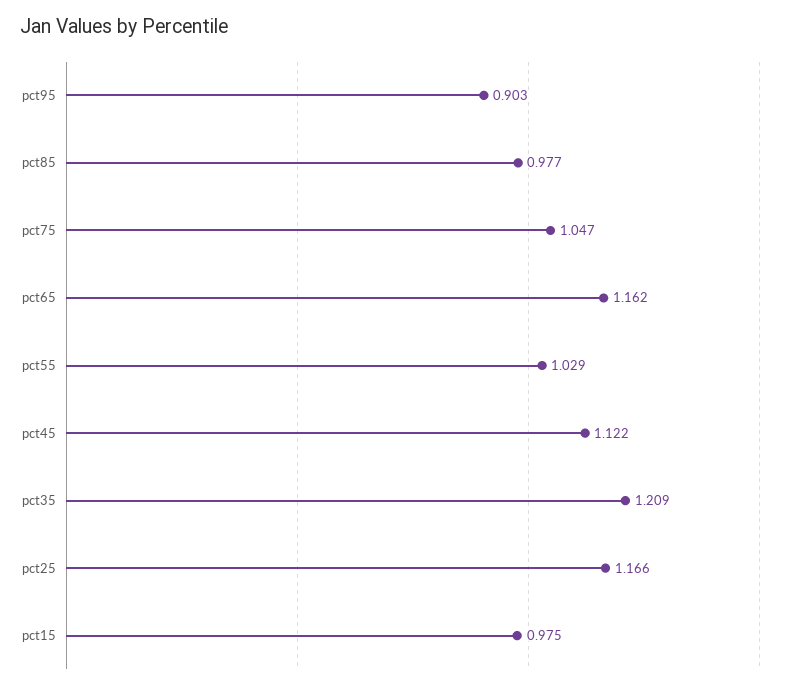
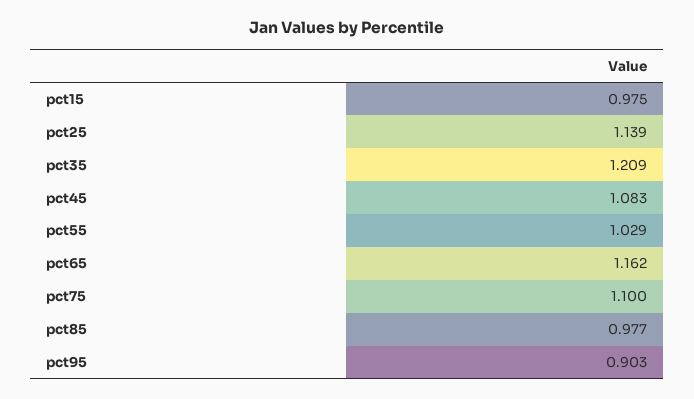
pct75: 1.047 -> 1.1
pct45: 1.122 -> 1.083
pct25: 1.166 -> 1.139

